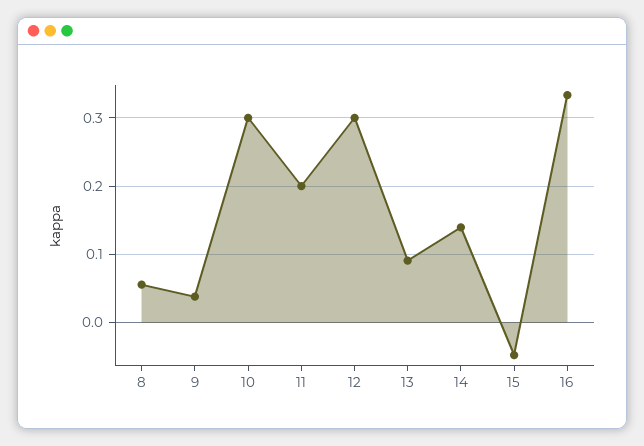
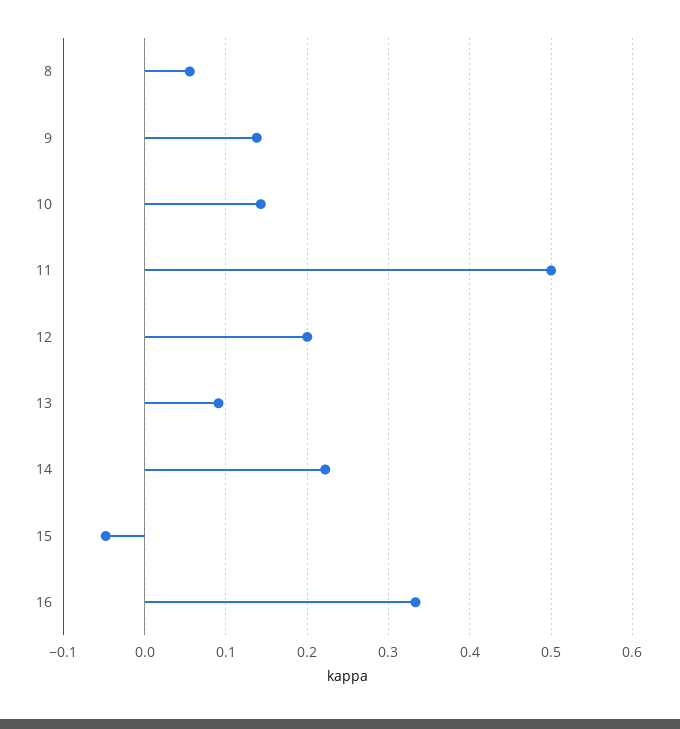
9: 0.04 -> 0.14
10: 0.3 -> 0.14
11: 0.2 -> 0.5
12: 0.3 -> 0.2
14: 0.14 -> 0.22

